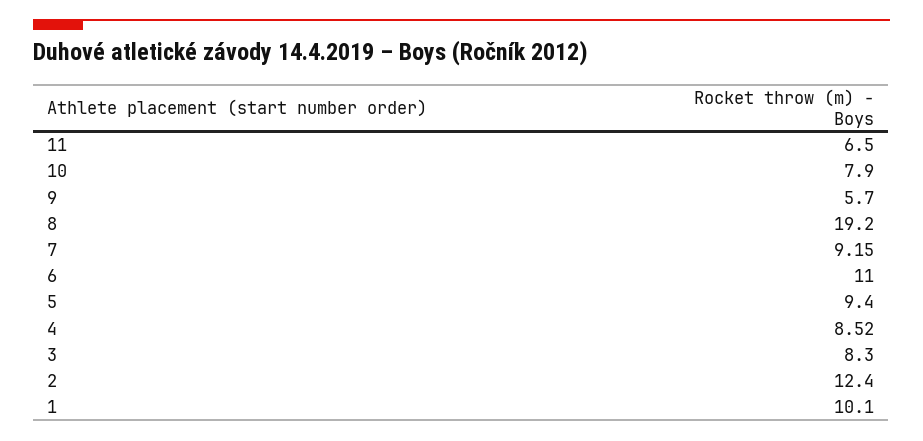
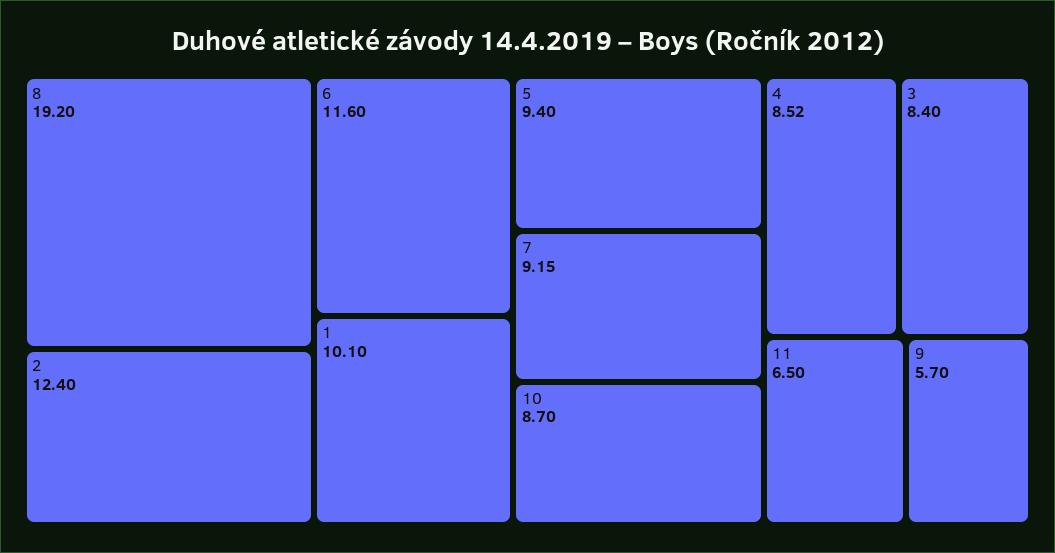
10: 7.9 -> 8.7
6: 11 -> 11.6
3: 8.3 -> 8.4

